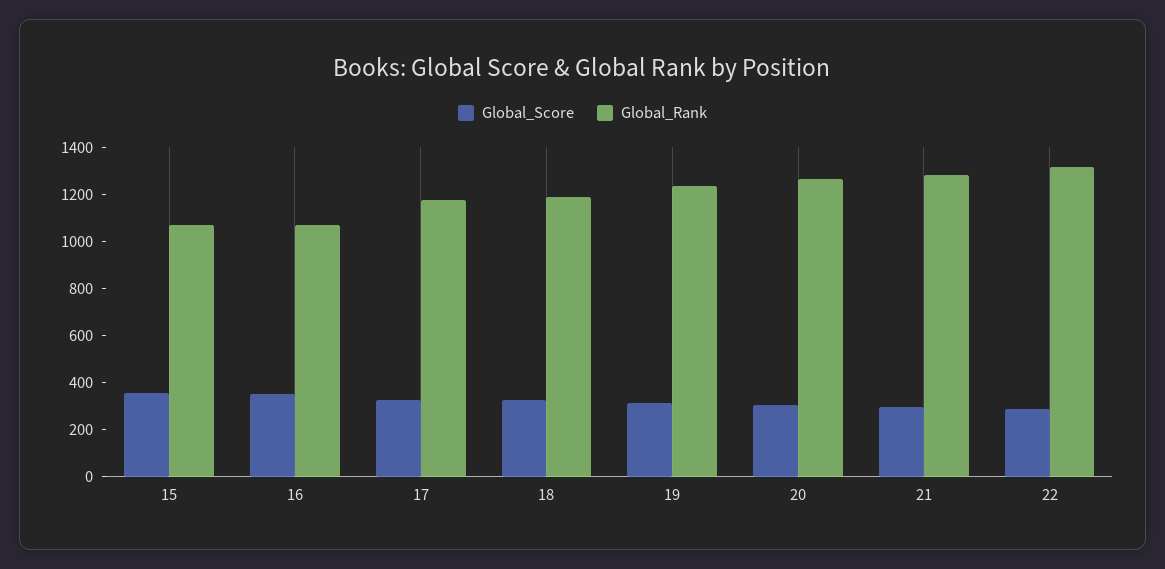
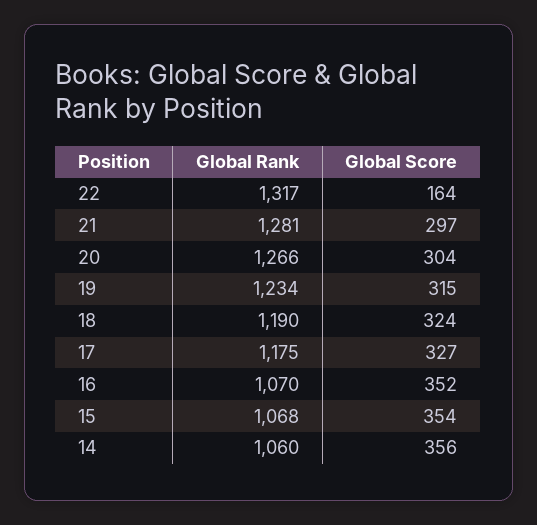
Global_Score, 22: 300 -> 164
Global_Rank, 14: none -> 1060
Global_Score, 14: none -> 356

